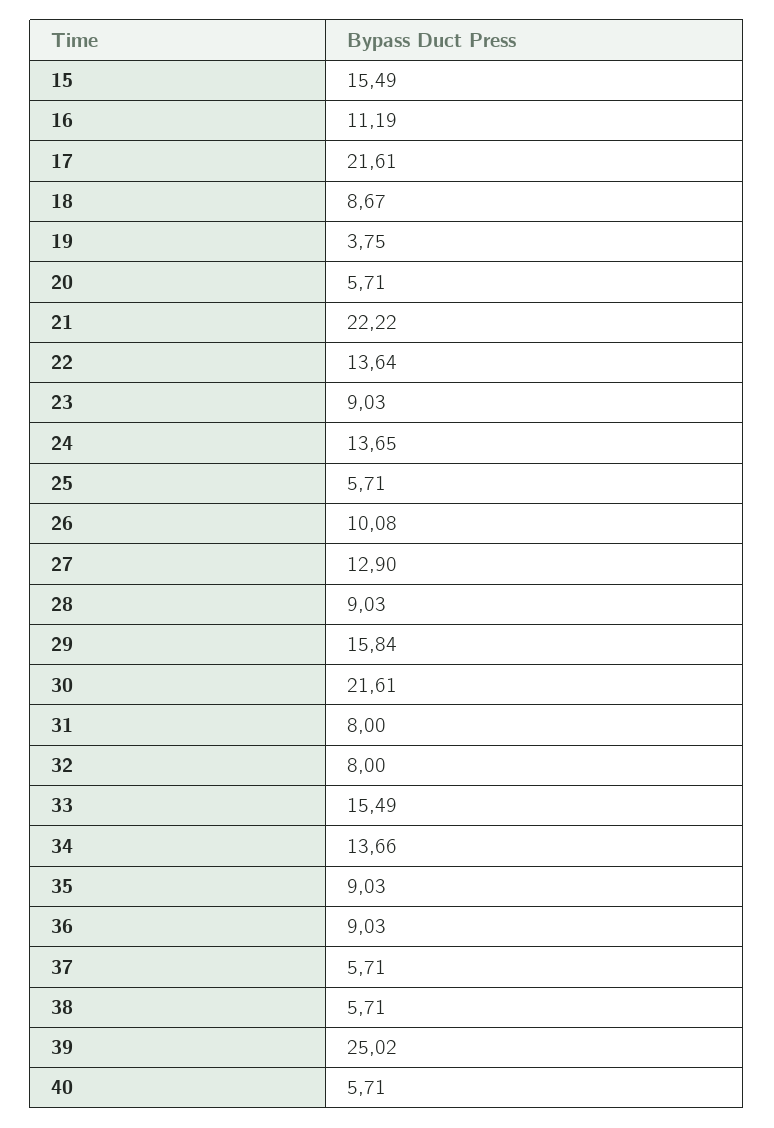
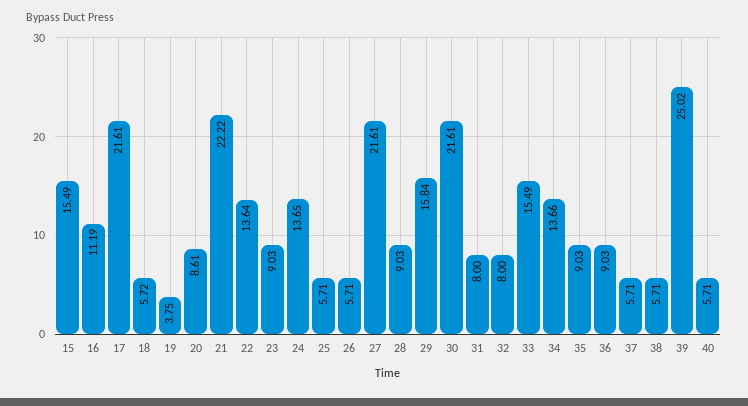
18: 8.67 -> 5.72
20: 5.71 -> 8.61
26: 10.08 -> 5.71
27: 12.9 -> 21.61

